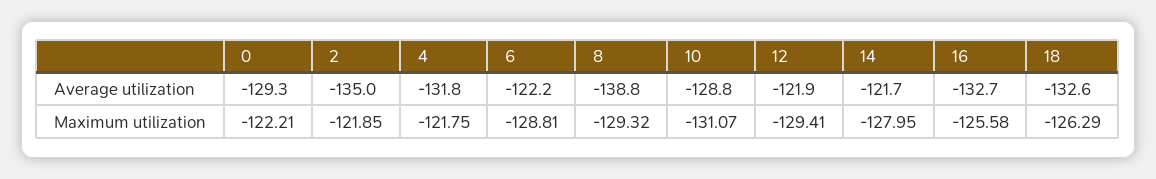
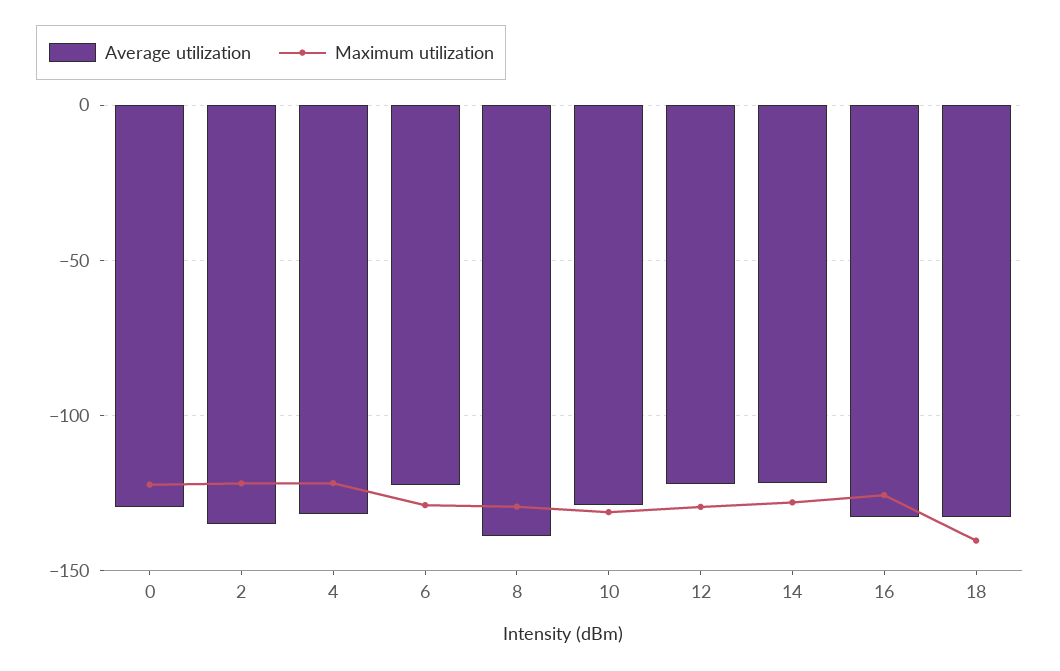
Maximum utilization, 18: -126.29 -> -140

